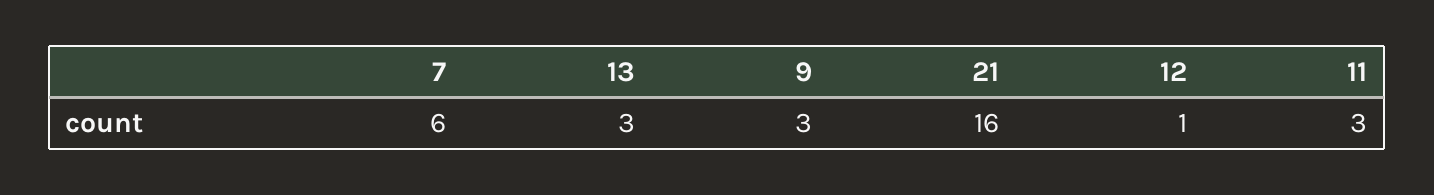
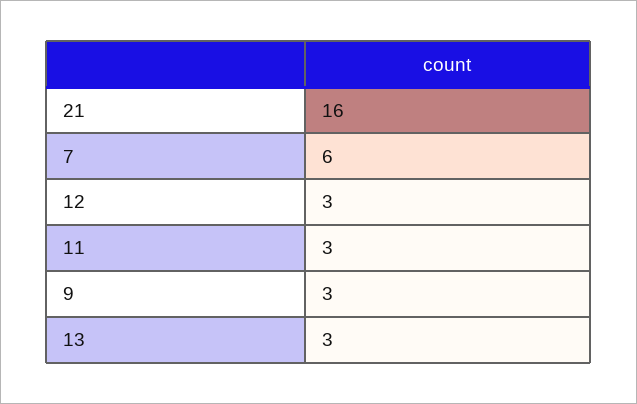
12: 1 -> 3

